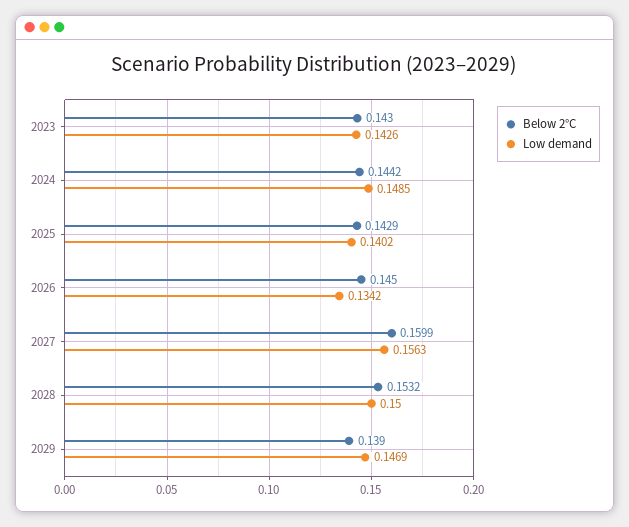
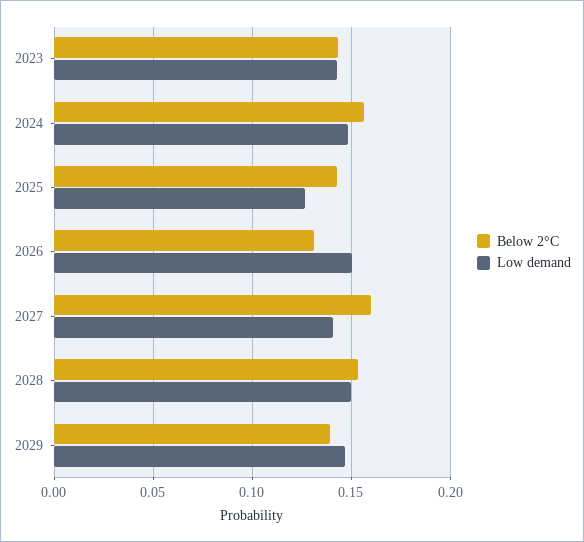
Below 2°C, 2024: 0.1442 -> 0.155
Low demand, 2025: 0.1402 -> 0.125
Below 2°C, 2026: 0.145 -> 0.13
Low demand, 2026: 0.1342 -> 0.15
Low demand, 2027: 0.1563 -> 0.14

